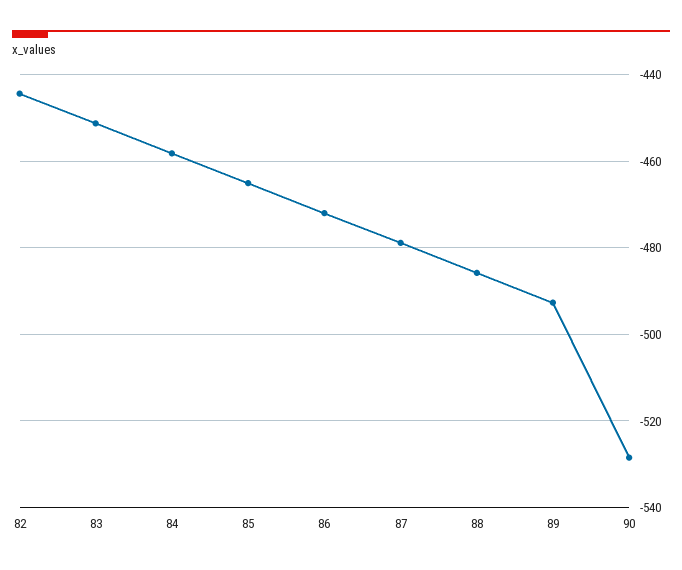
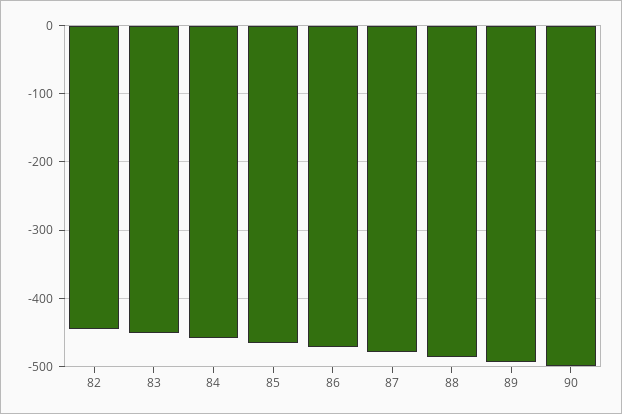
90: -528 -> -500

